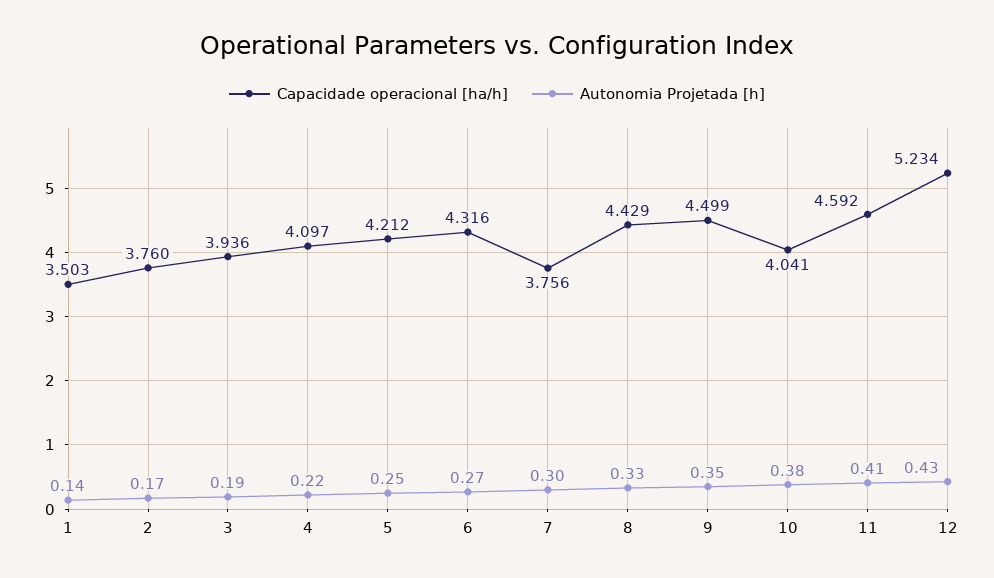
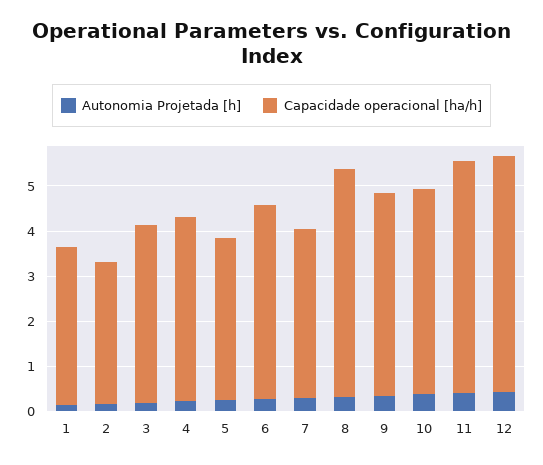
Capacidade operacional [ha/h], 2: 3.76 -> 3.2
Capacidade operacional [ha/h], 5: 4.212 -> 3.6
Capacidade operacional [ha/h], 8: 4.429 -> 5
Capacidade operacional [ha/h], 10: 4.041 -> 4.6
Capacidade operacional [ha/h], 11: 4.592 -> 5.2

